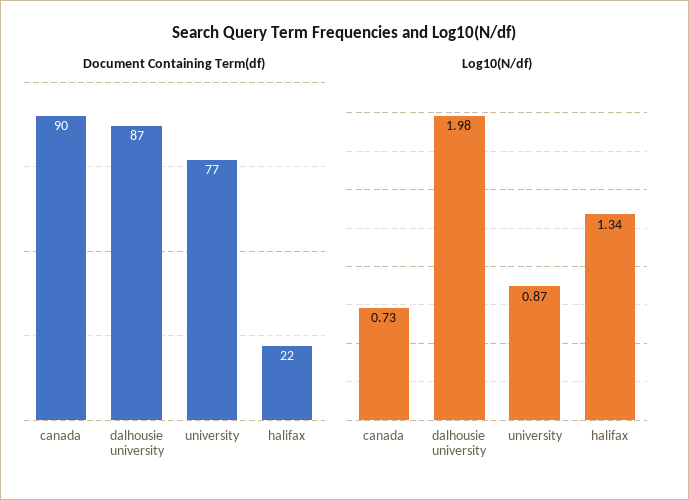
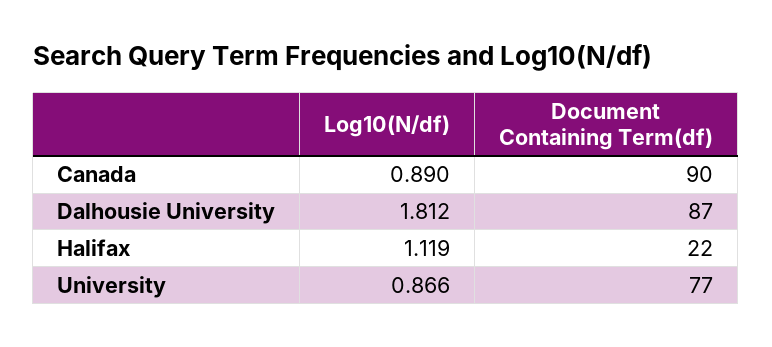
Log10(N/df), canada: 0.73 -> 0.89
Log10(N/df), dalhousie university: 1.98 -> 1.812
Log10(N/df), halifax: 1.34 -> 1.119

